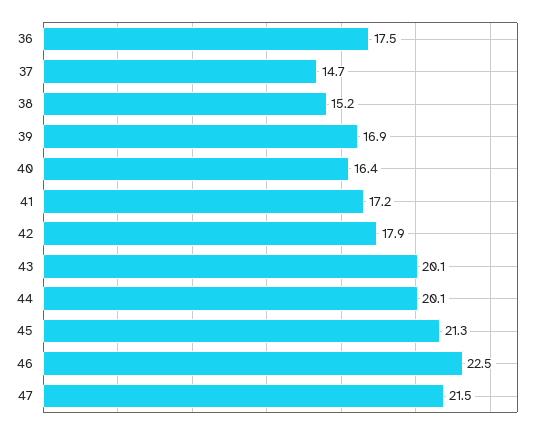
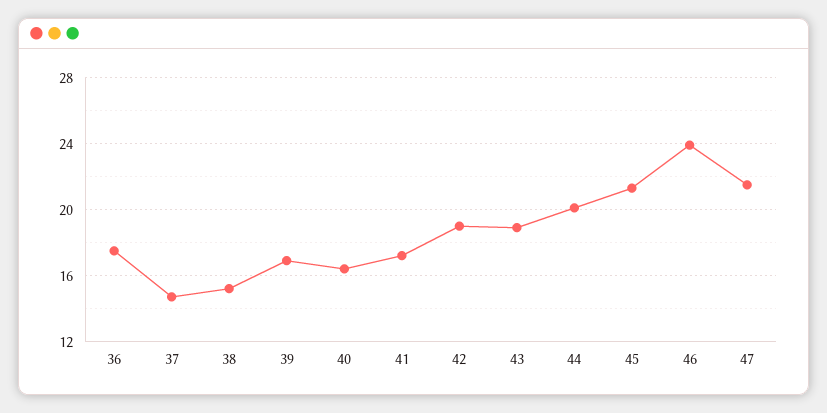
42: 17.9 -> 19
43: 20.1 -> 19
46: 22.5 -> 24

